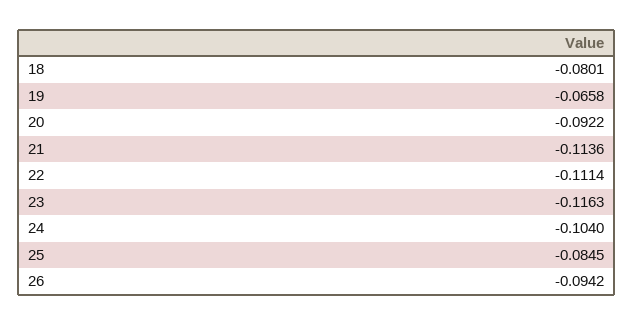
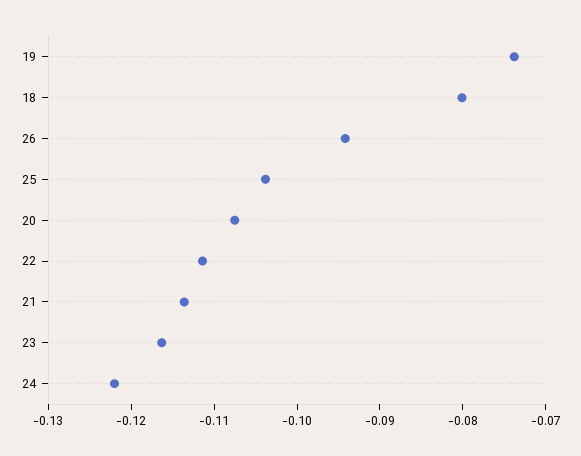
19: -0.0658 -> -0.074
20: -0.0922 -> -0.108
24: -0.104 -> -0.122
25: -0.0845 -> -0.104

